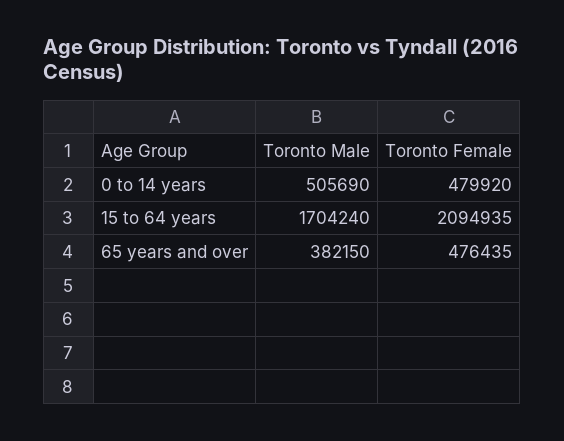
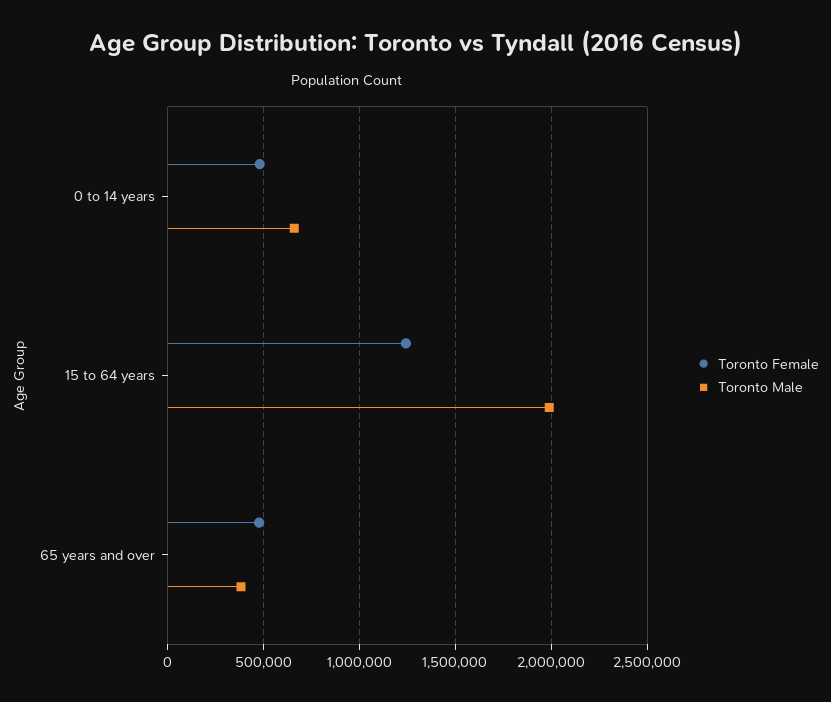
Toronto Male, 0 to 14 years: 505690 -> 650000
Toronto Male, 15 to 64 years: 1704240 -> 2000000
Toronto Female, 15 to 64 years: 2094935 -> 1250000

